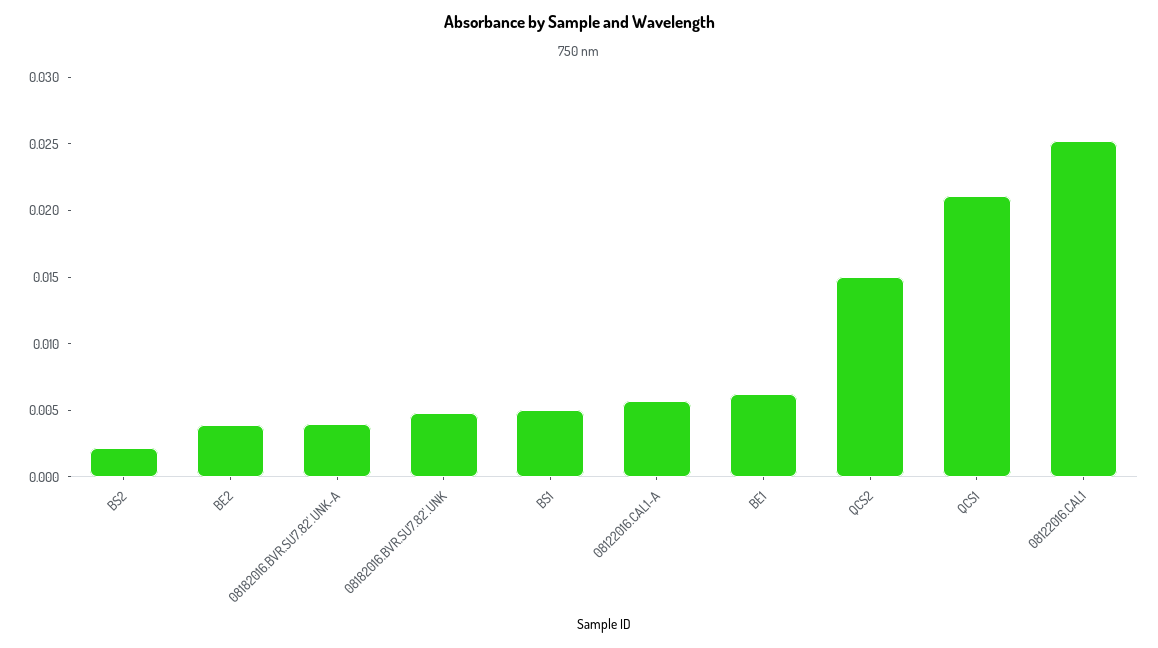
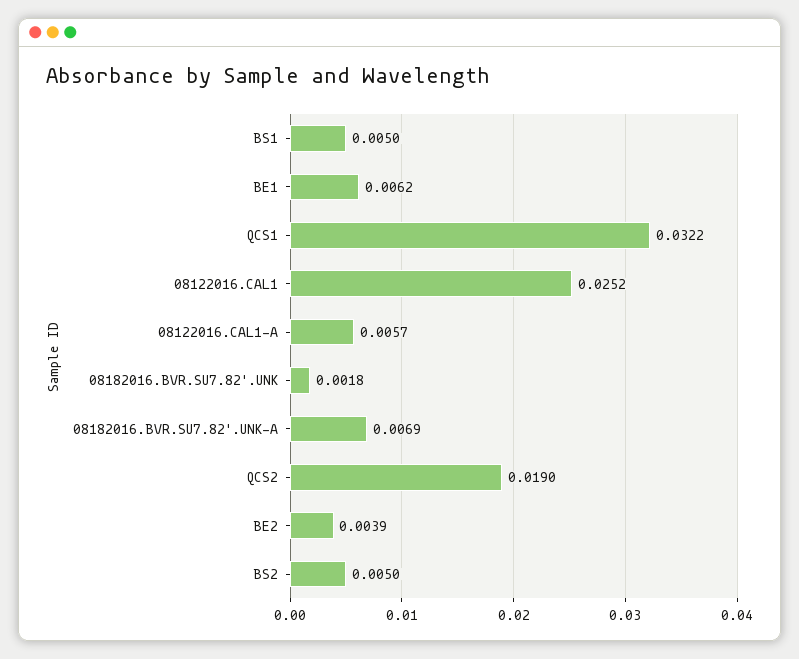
BS2: 0.002 -> 0.005
08182016.BVR.SU7.82'.UNK-A: 0.004 -> 0.0069
08182016.BVR.SU7.82'.UNK: 0.005 -> 0.0018
QCS2: 0.015 -> 0.019
QCS1: 0.021 -> 0.0322

